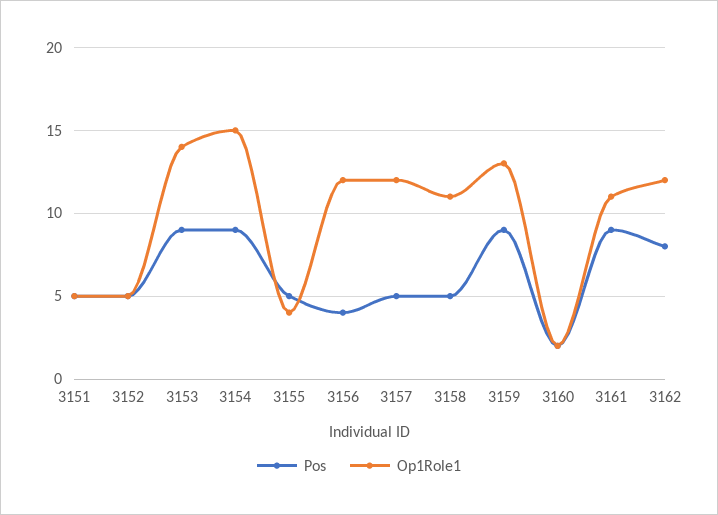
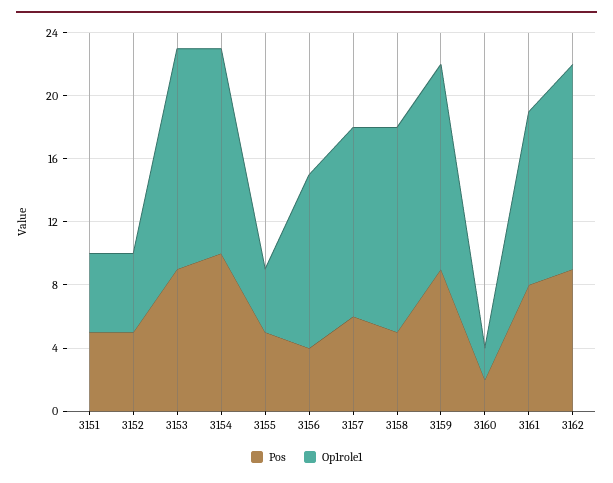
Pos, 3154: 9 -> 10
Op1Role1, 3154: 15 -> 13
Op1Role1, 3156: 12 -> 11
Pos, 3157: 5 -> 6
Op1Role1, 3158: 11 -> 13
Pos, 3161: 9 -> 8
Pos, 3162: 8 -> 9
Op1Role1, 3162: 12 -> 13

